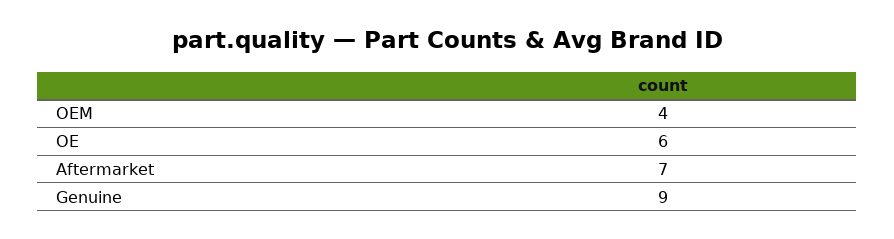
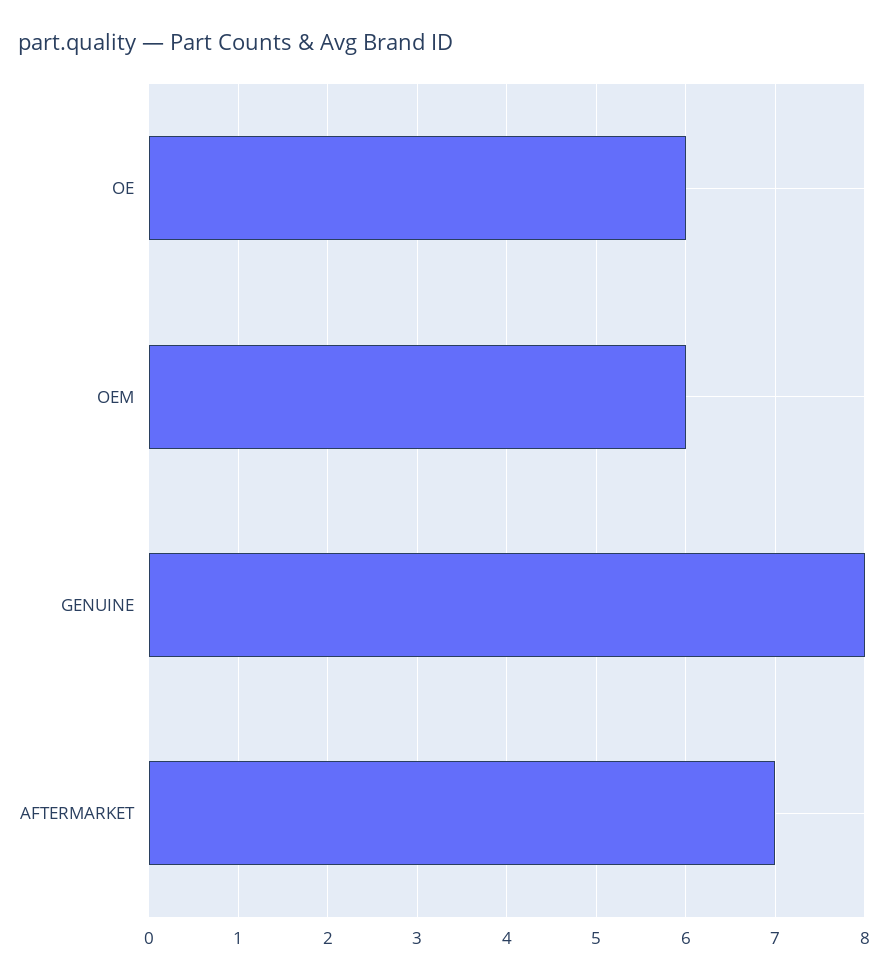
OEM: 4 -> 6
Genuine: 9 -> 8

